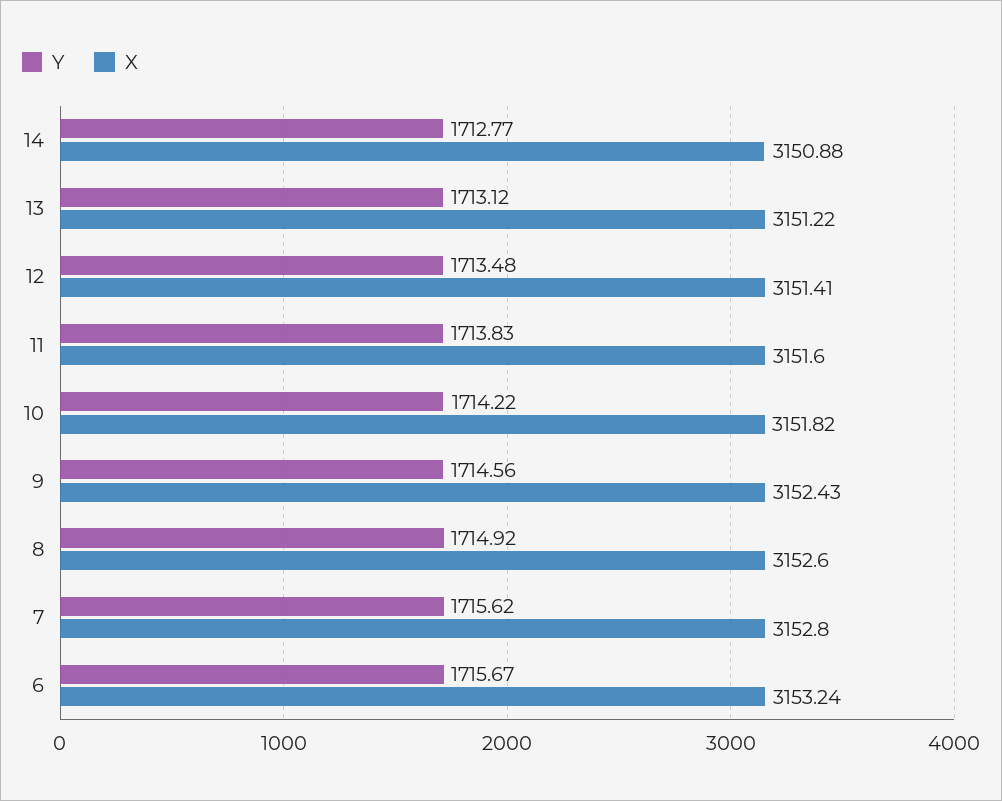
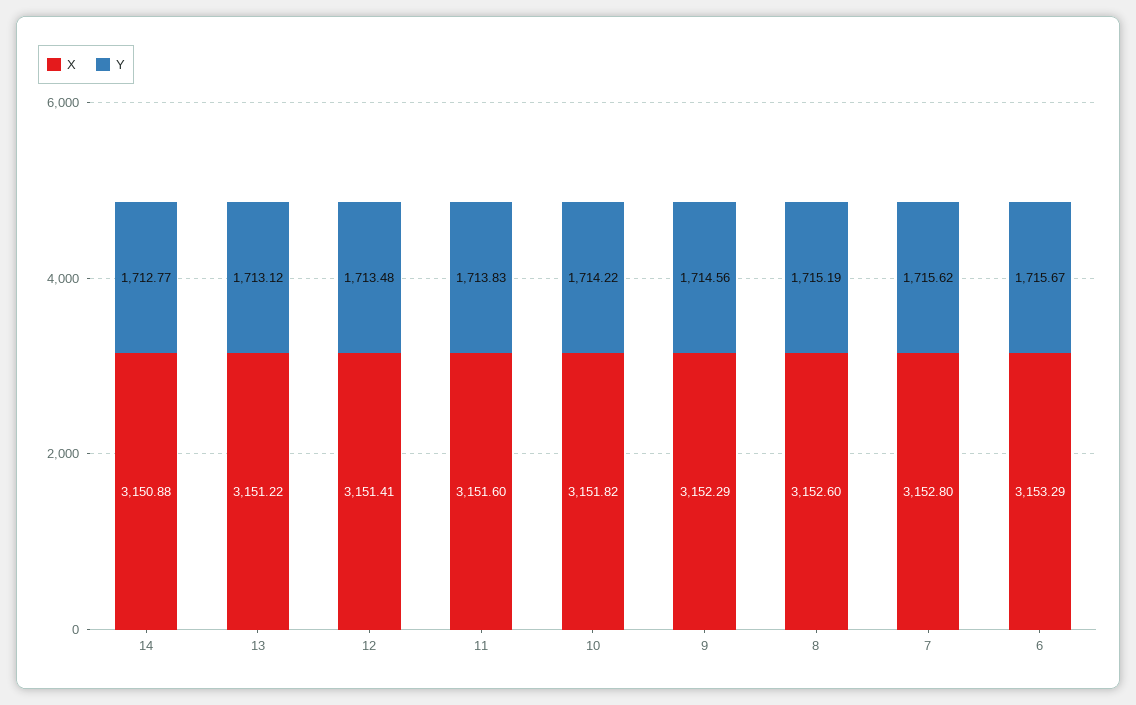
X, 9: 3152.43 -> 3152.29
Y, 8: 1714.92 -> 1715.19
X, 6: 3153.24 -> 3153.29

